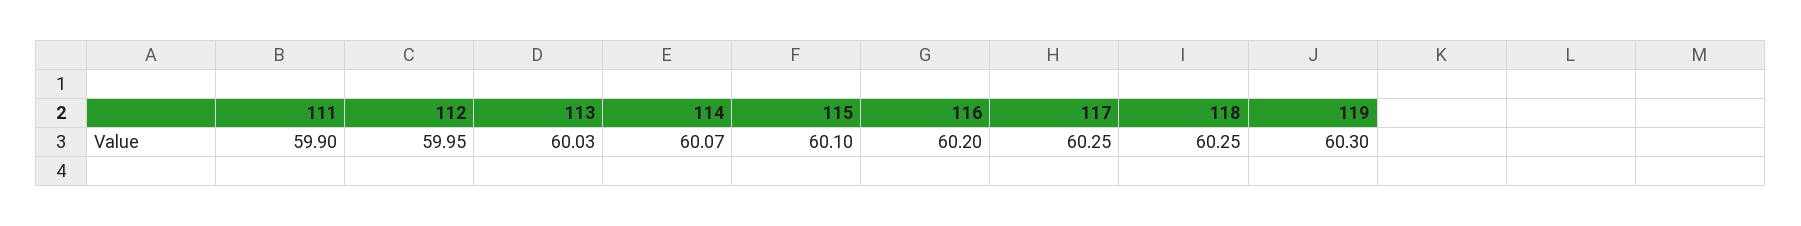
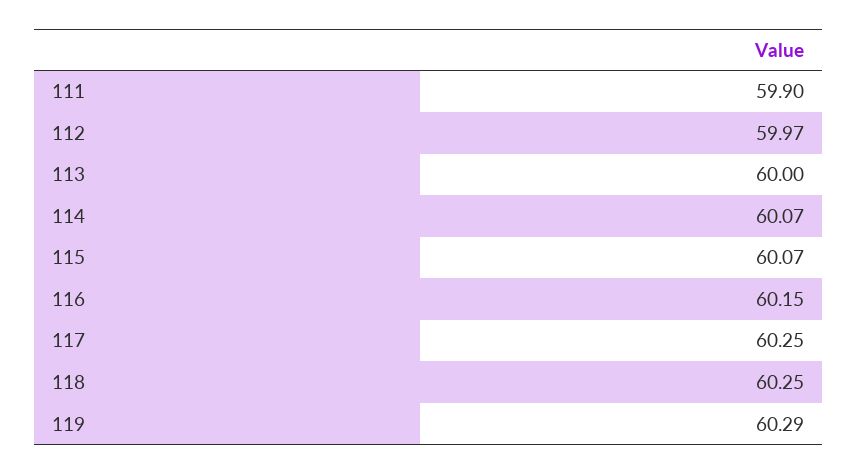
112: 59.95 -> 59.97
113: 60.03 -> 60
115: 60.1 -> 60.07
116: 60.2 -> 60.15
119: 60.3 -> 60.29

